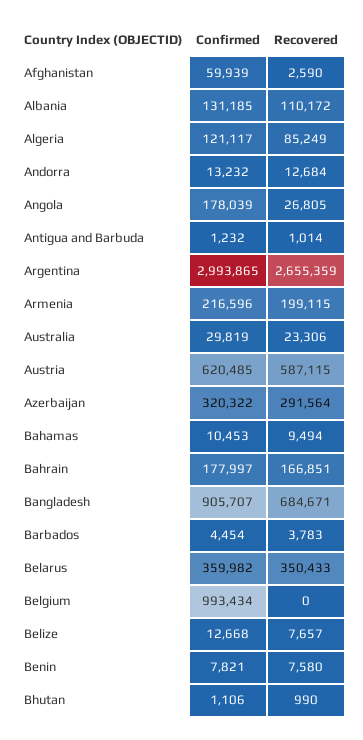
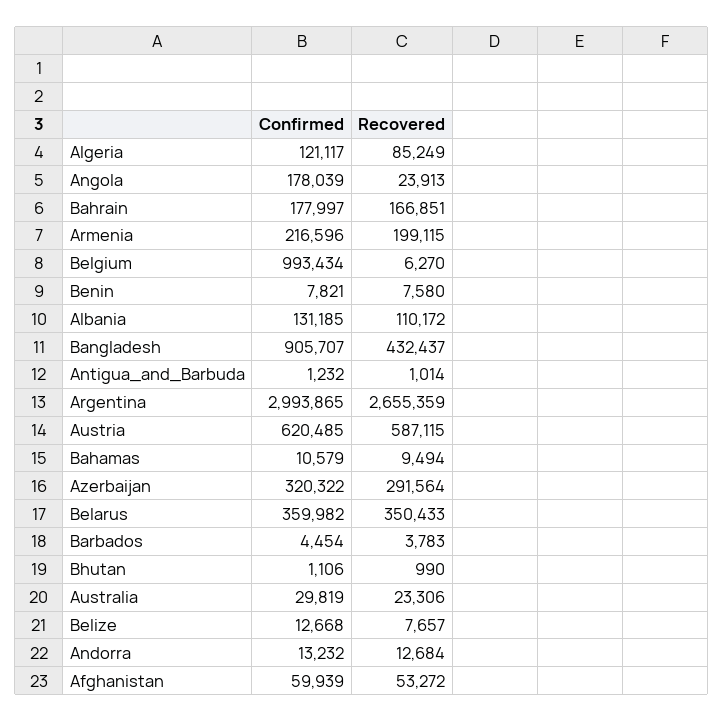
Recovered, Afghanistan: 2590 -> 53272
Recovered, Angola: 26805 -> 23913
Confirmed, Bahamas: 10453 -> 10579
Recovered, Bangladesh: 684671 -> 432437
Recovered, Belgium: 0 -> 6270

